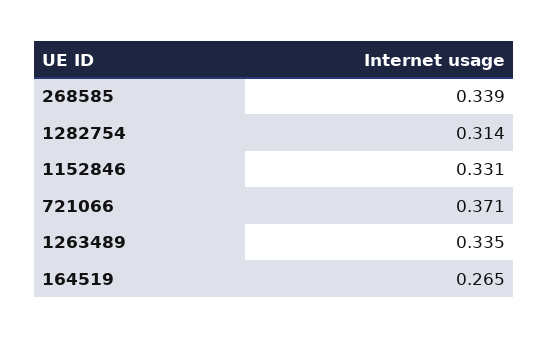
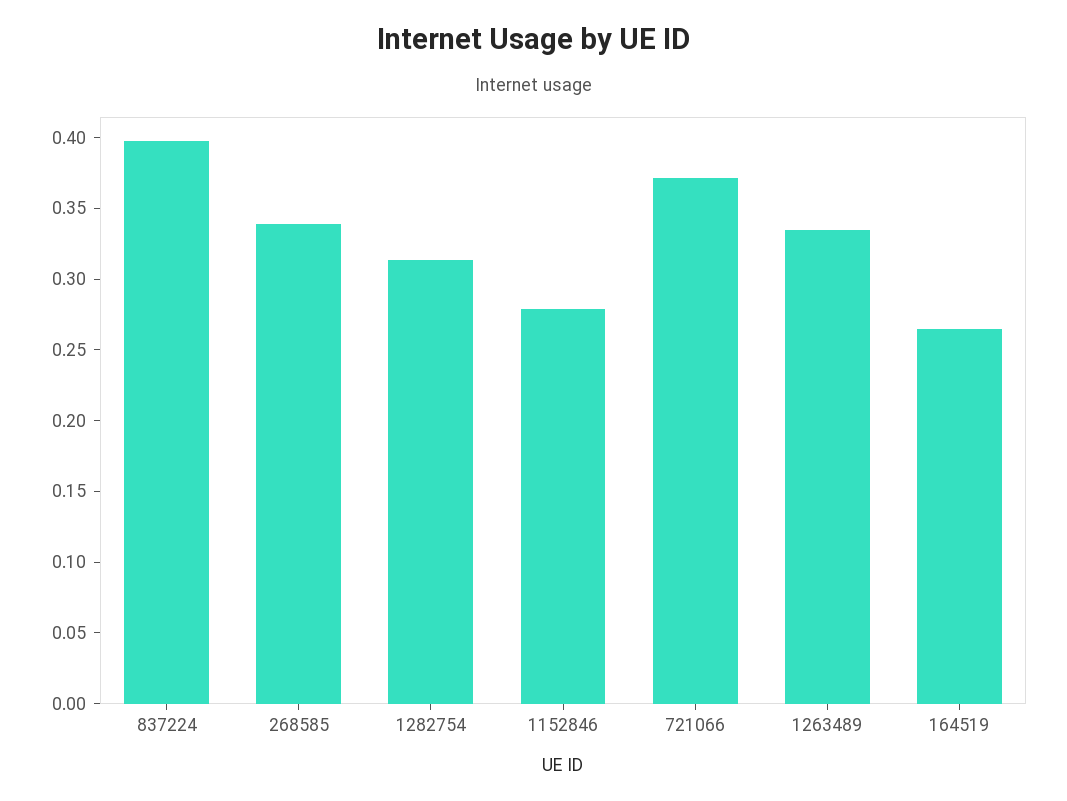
1152846: 0.331 -> 0.28
837224: none -> 0.4

